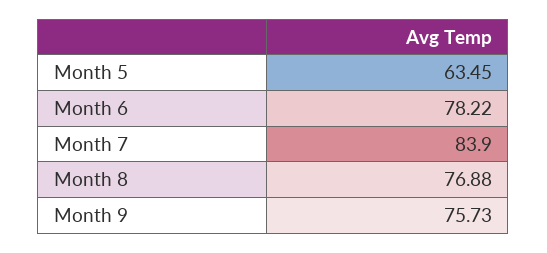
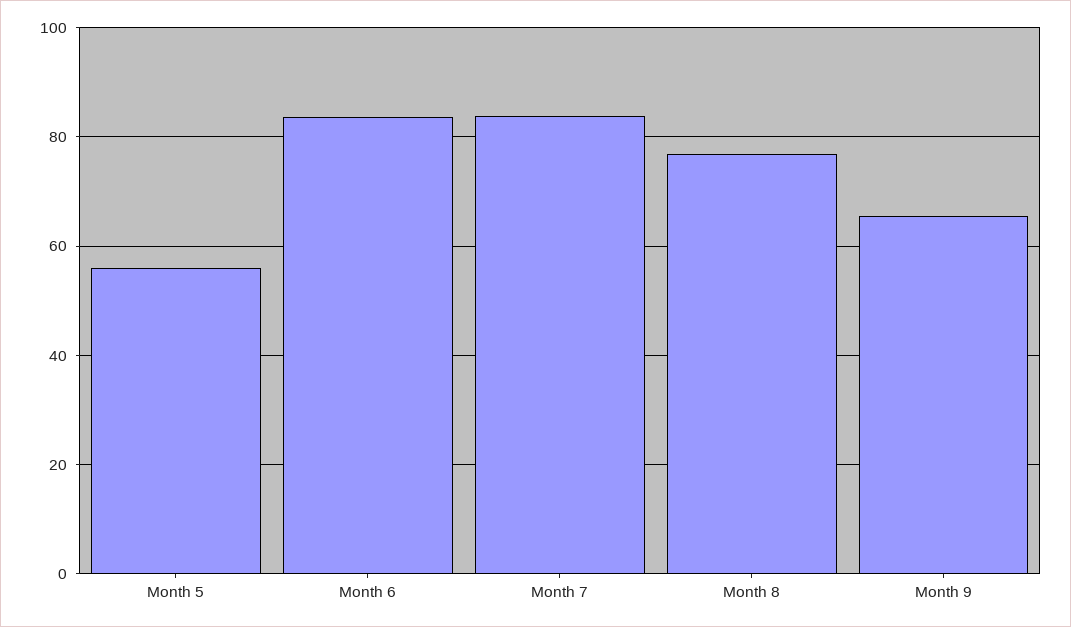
Month 5: 63.45 -> 56
Month 6: 78.22 -> 84
Month 9: 75.73 -> 66

